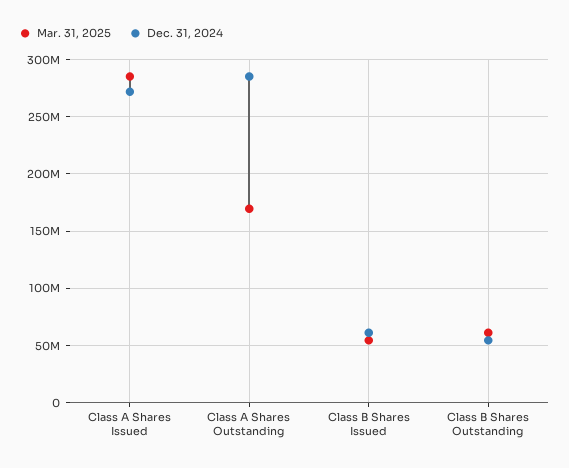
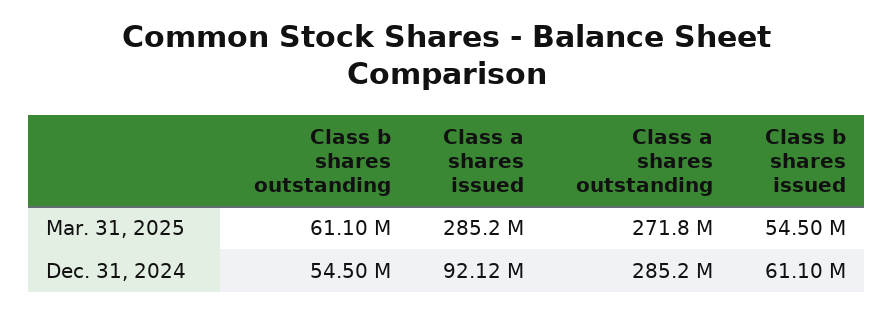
Dec. 31, 2024, Class A Shares Issued: 270000000 -> 92120000
Mar. 31, 2025, Class A Shares Outstanding: 170000000 -> 271800000

